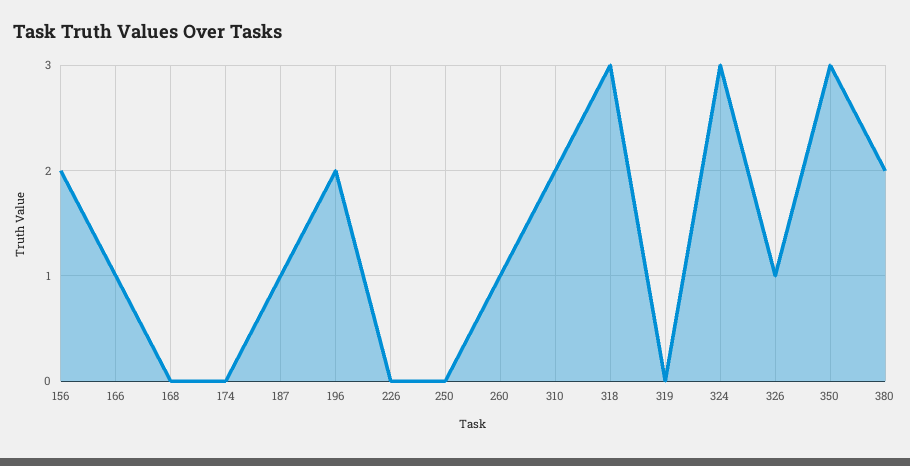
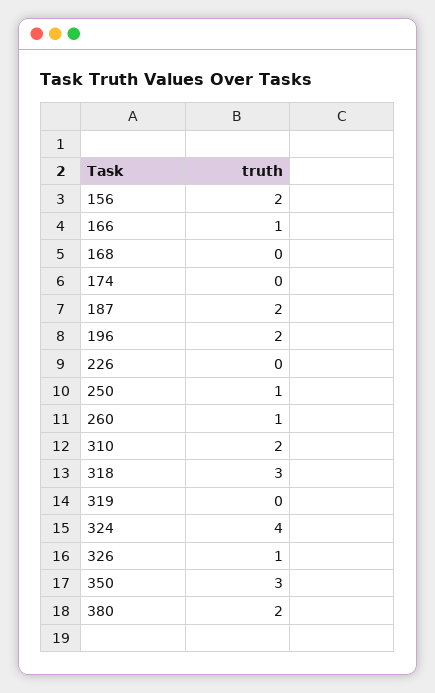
187: 1 -> 2
250: 0 -> 1
324: 3 -> 4

